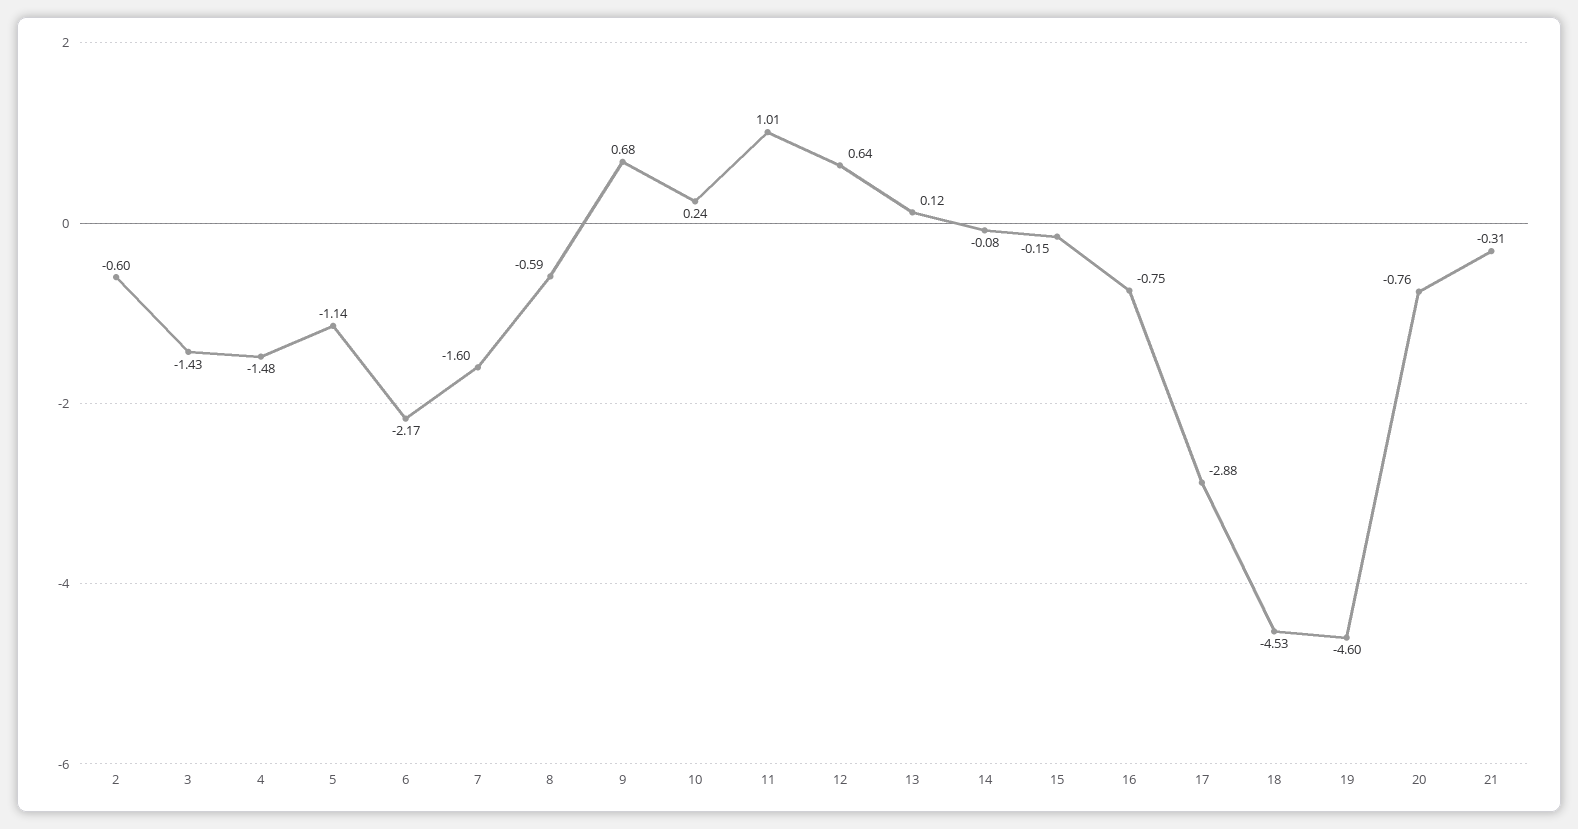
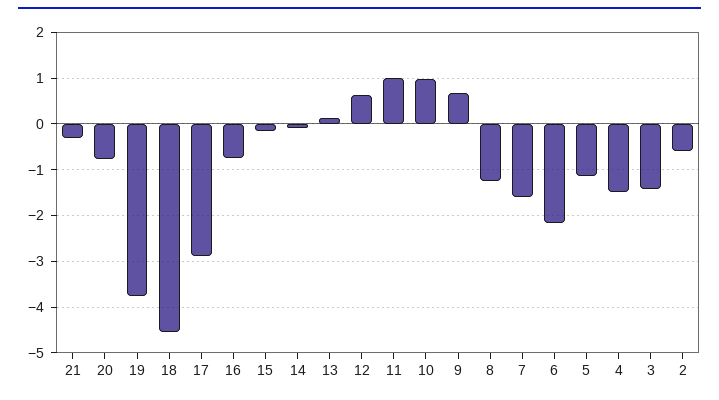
8: -0.59 -> -1.2
10: 0.24 -> 1
19: -4.6 -> -3.8

